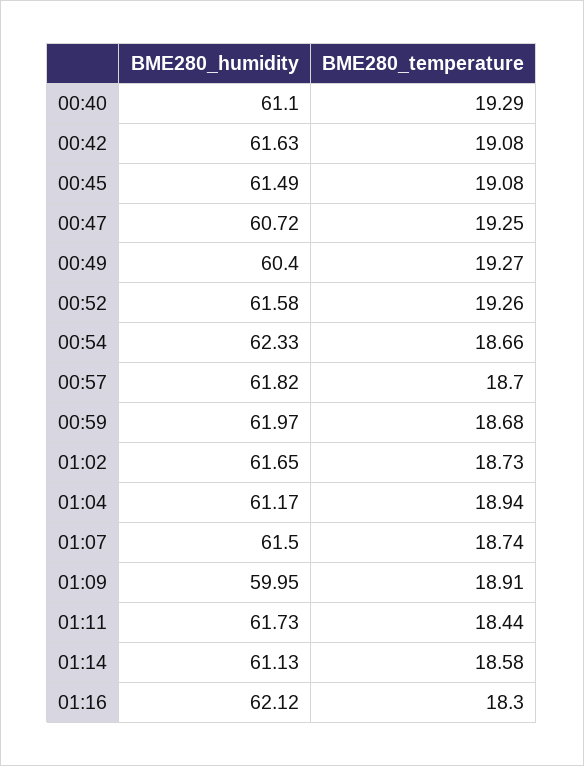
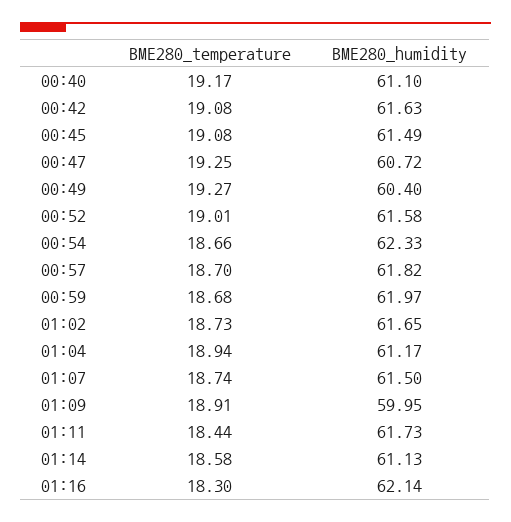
BME280_temperature, 00:40: 19.29 -> 19.17
BME280_temperature, 00:52: 19.26 -> 19.01
BME280_humidity, 01:16: 62.12 -> 62.14

